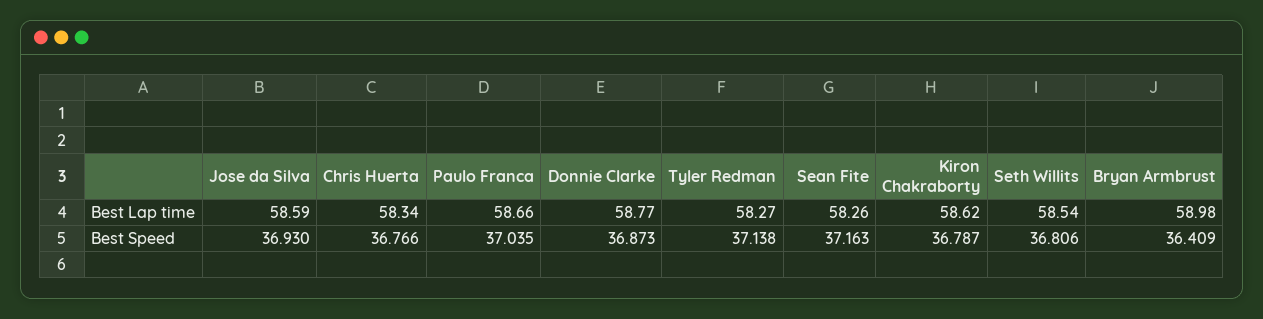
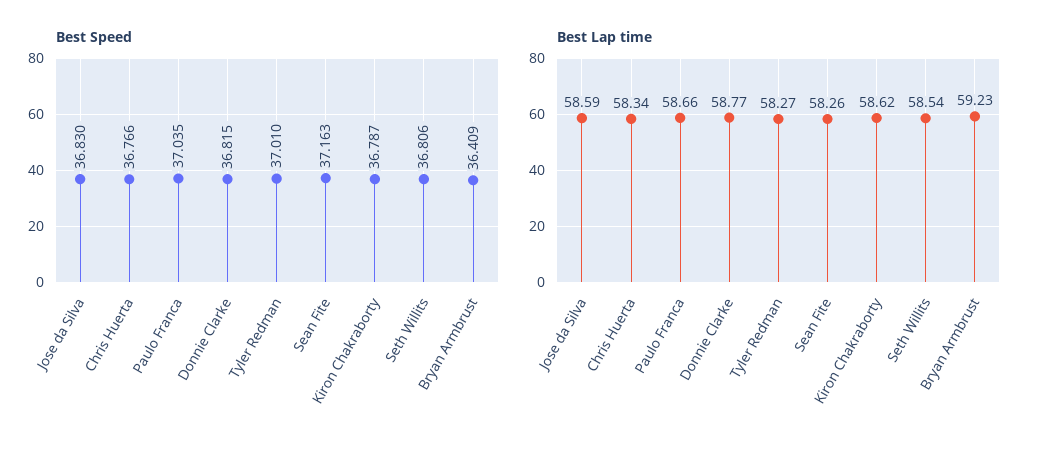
Best Lap time, Bryan Armbrust: 58.98 -> 59.23
Best Speed, Jose da Silva: 36.93 -> 36.83
Best Speed, Donnie Clarke: 36.873 -> 36.815
Best Speed, Tyler Redman: 37.138 -> 37.01

